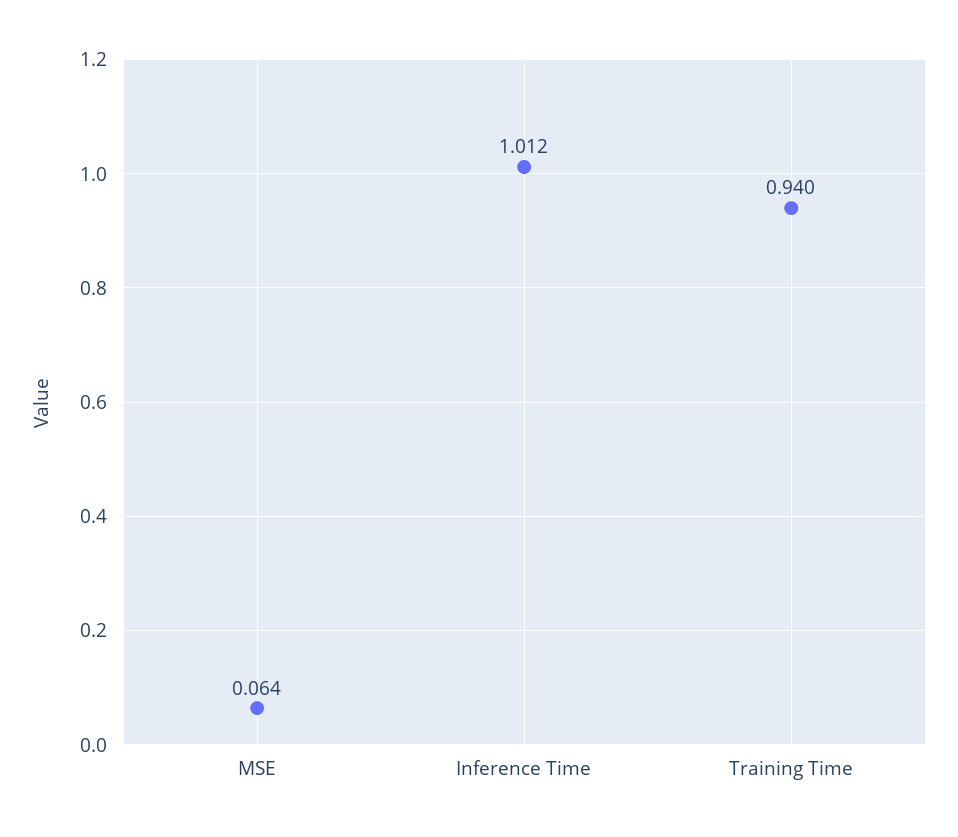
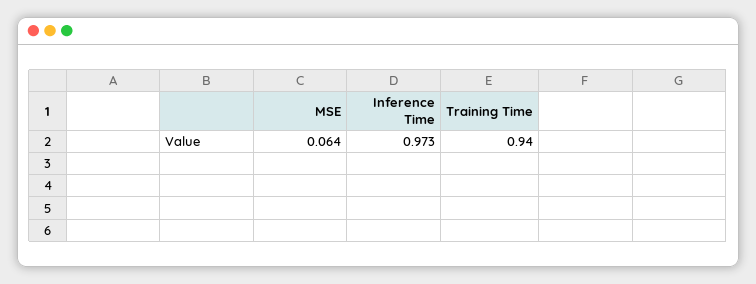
Inference Time: 1.012 -> 0.973

